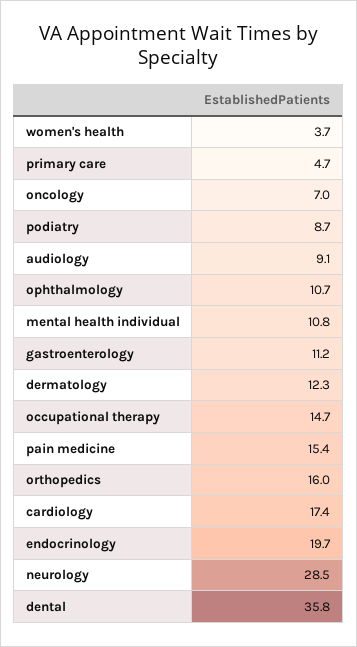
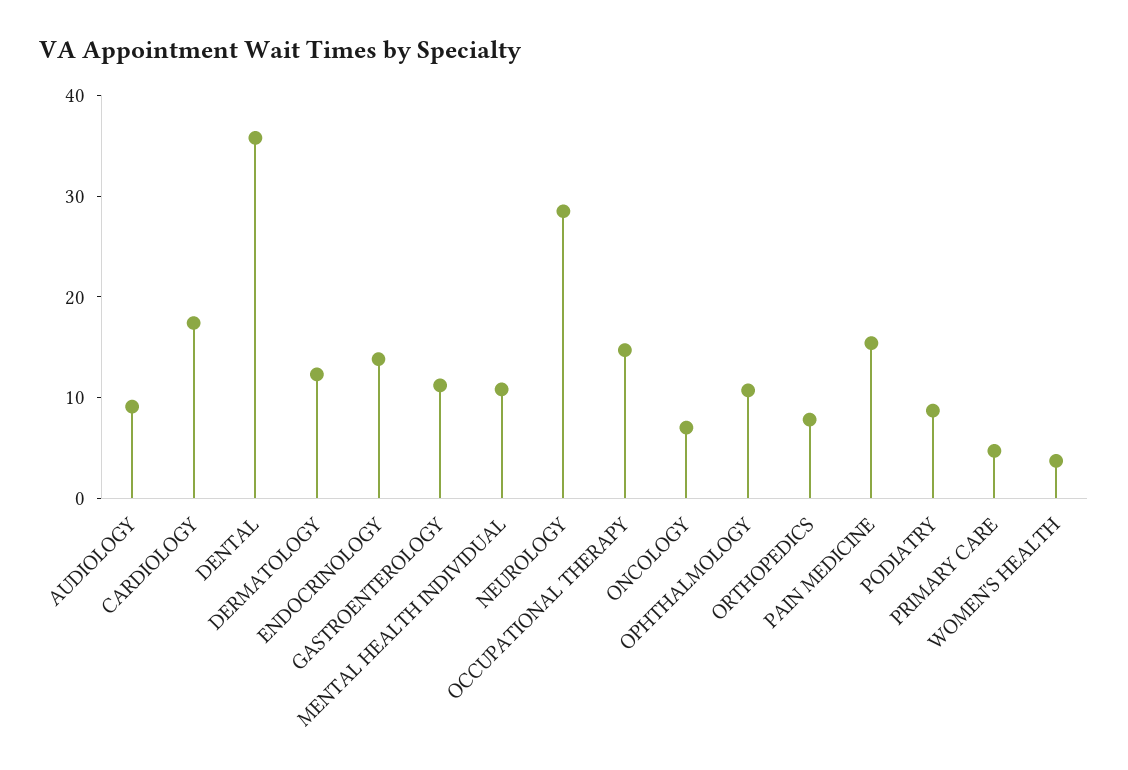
orthopedics: 16 -> 8
endocrinology: 19.7 -> 14

